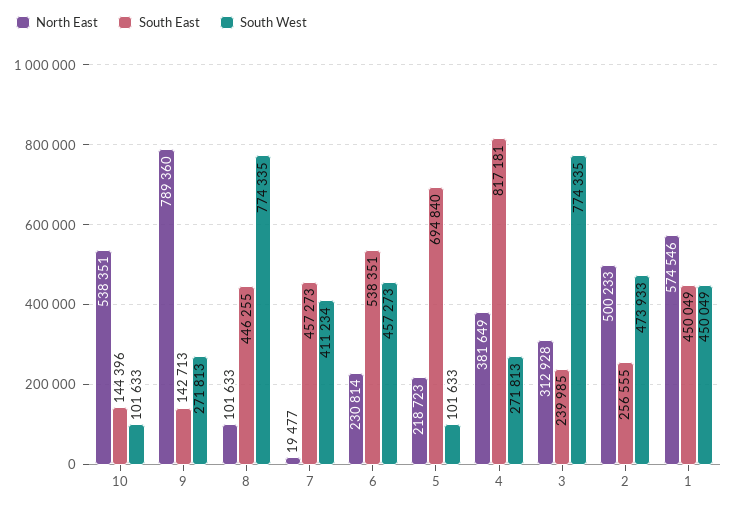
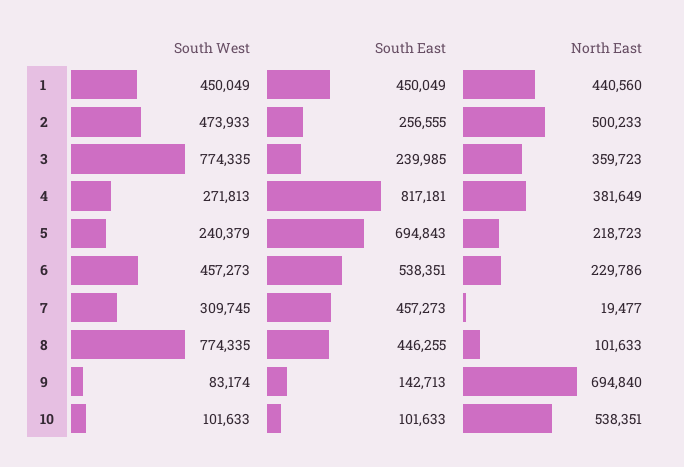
South East, 10: 144396 -> 101633
North East, 9: 789360 -> 694840
South West, 9: 271813 -> 83174
South West, 7: 411234 -> 309745
North East, 6: 230814 -> 229786
South East, 5: 694840 -> 694843
South West, 5: 101633 -> 240379
North East, 3: 312928 -> 359723
North East, 1: 574546 -> 440560

